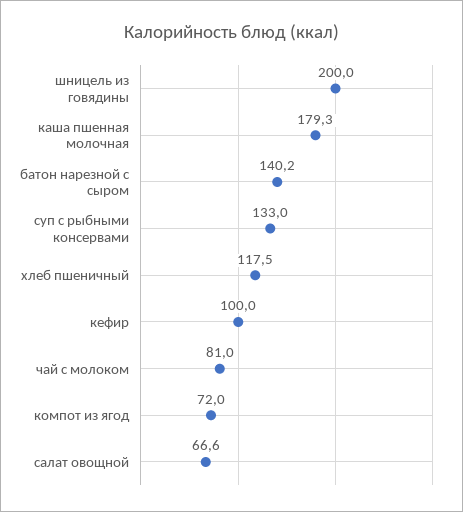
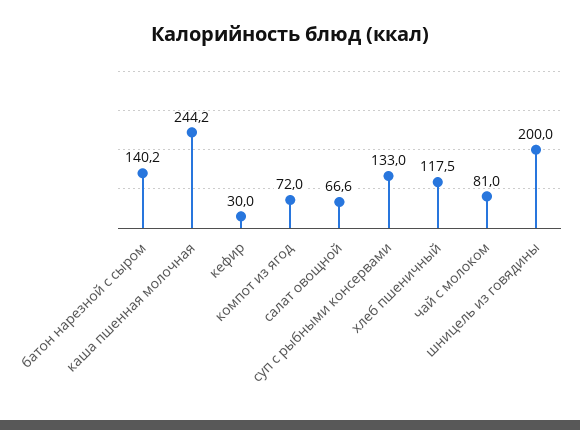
каша пшенная молочная: 179.3 -> 244.2
кефир: 100 -> 30

